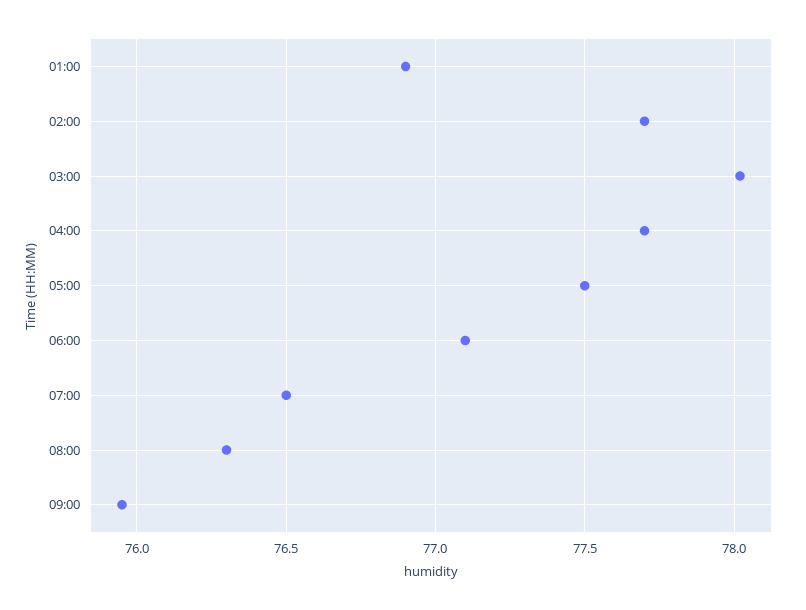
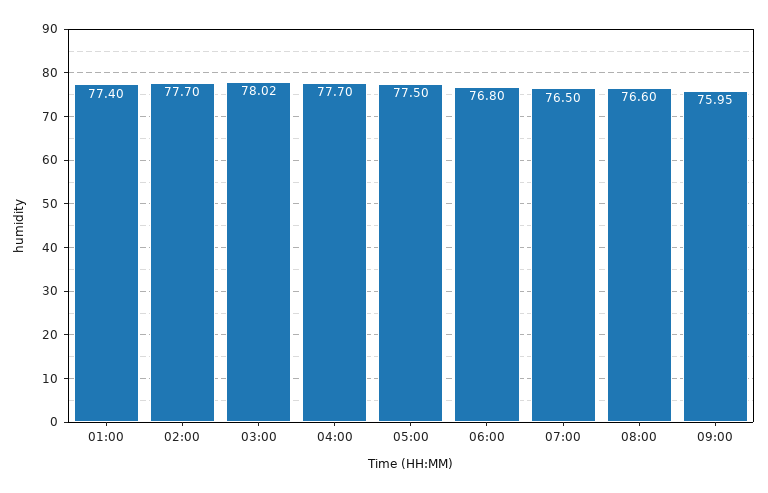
01:00: 76.9 -> 77.4
06:00: 77.1 -> 76.8
08:00: 76.3 -> 76.6

